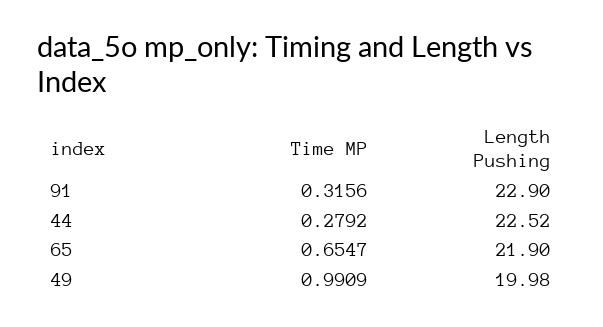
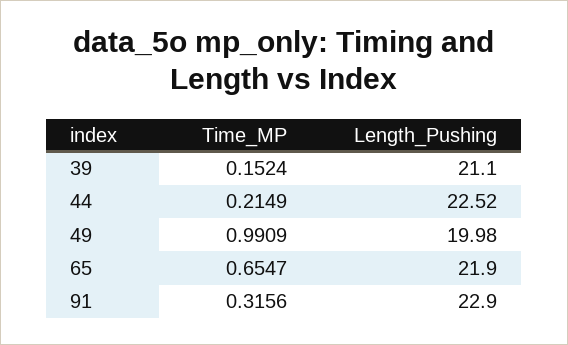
Time MP, 44: 0.2792 -> 0.2149
Time MP, 39: none -> 0.1524
Length Pushing, 39: none -> 21.1

